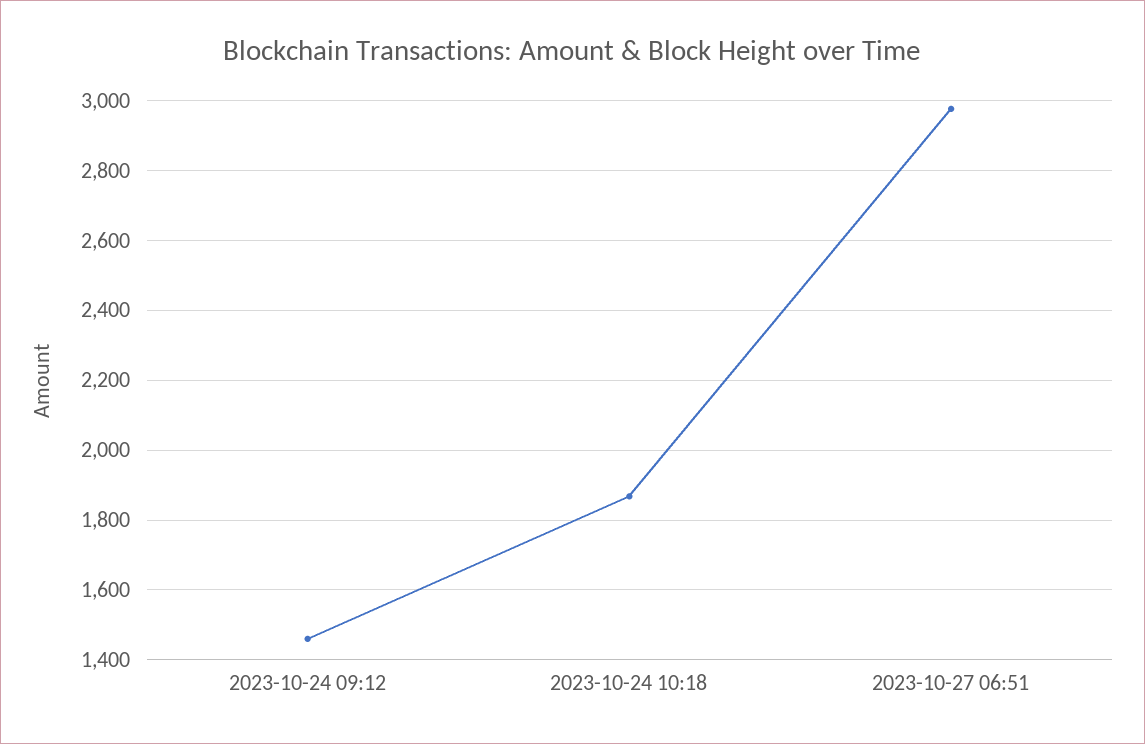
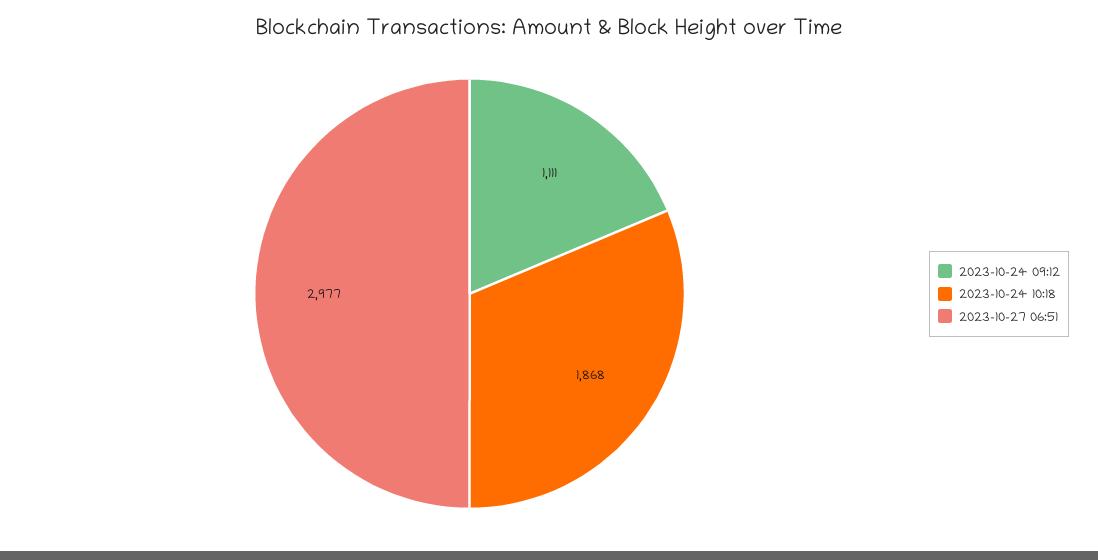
2023-10-24 09:12: 1460 -> 1111

